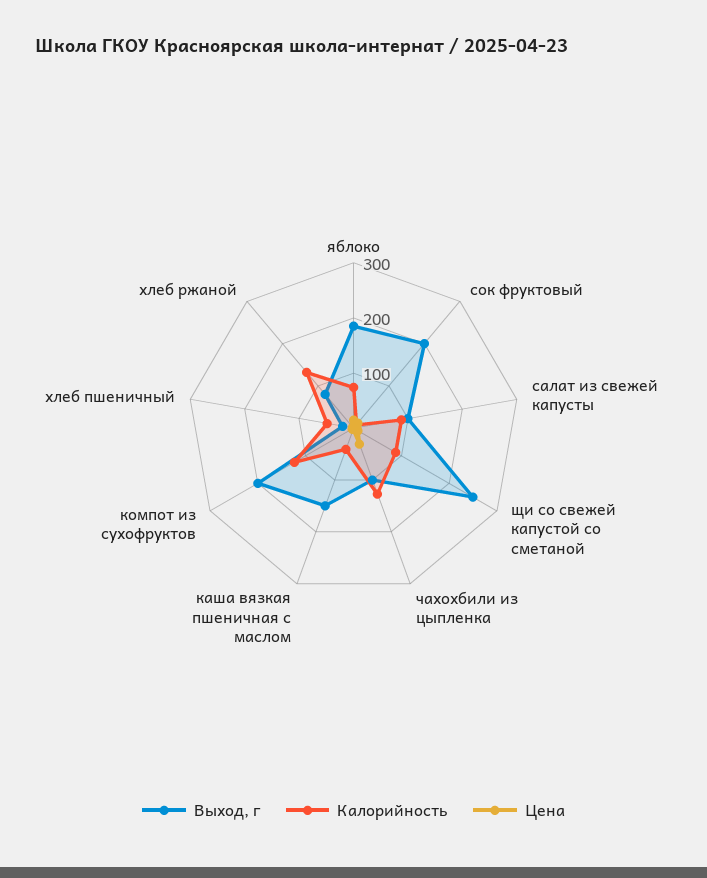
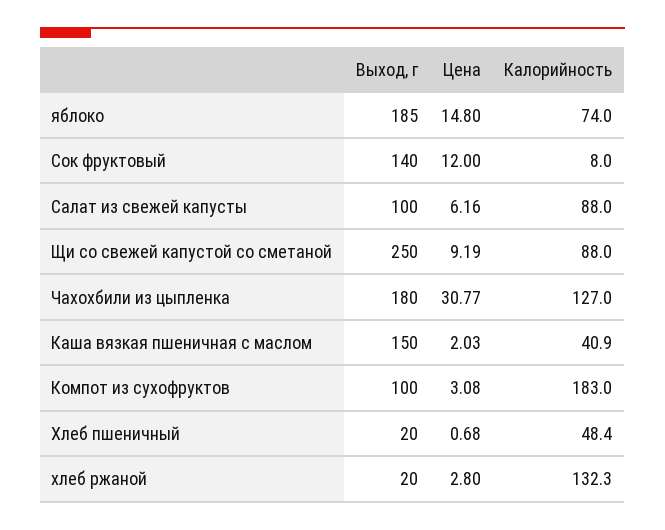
Выход, г, сок фруктовый: 200 -> 140
Выход, г, чахохбили из цыпленка: 100 -> 180
Выход, г, компот из сухофруктов: 200 -> 100
Калорийность, компот из сухофруктов: 120 -> 183
Выход, г, хлеб ржаной: 80 -> 20

